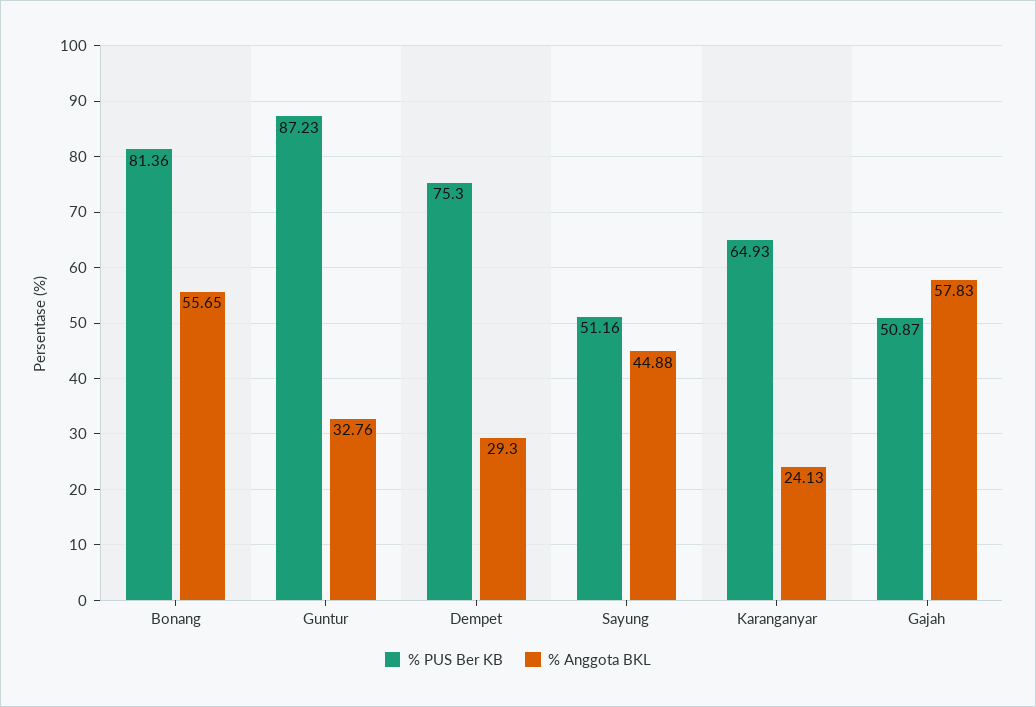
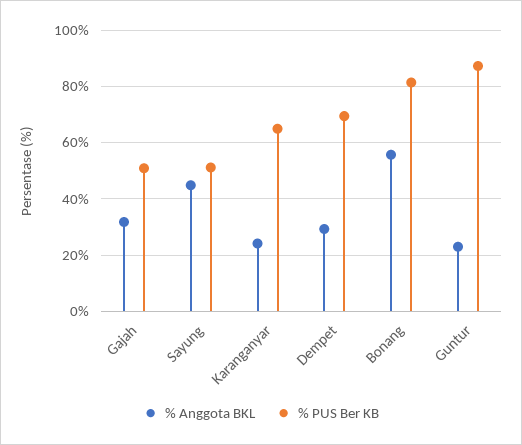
% Anggota BKL, Guntur: 32.76 -> 22.5
% PUS Ber KB, Dempet: 75.3 -> 70
% Anggota BKL, Gajah: 57.83 -> 32.5

